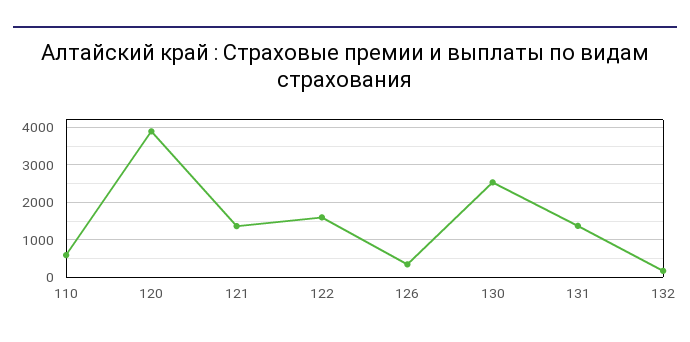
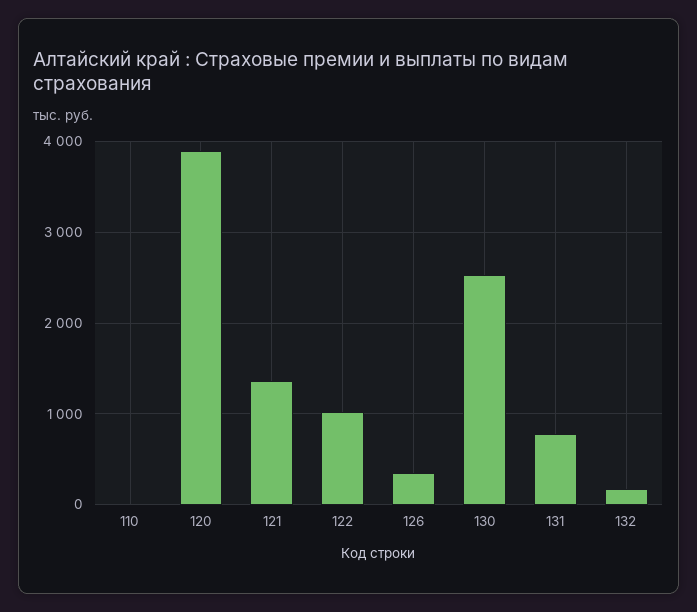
110: 600 -> 0
122: 1600 -> 1000
131: 1400 -> 800

